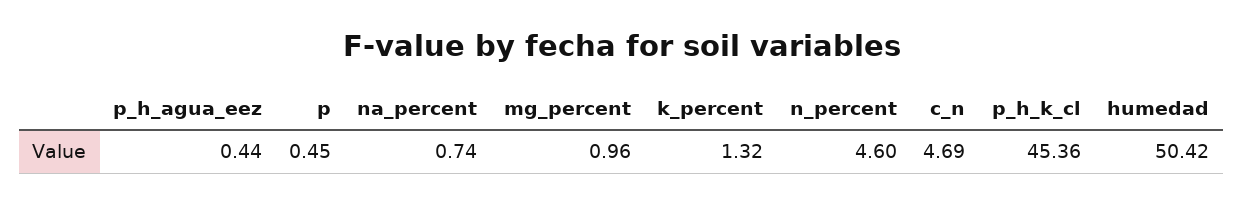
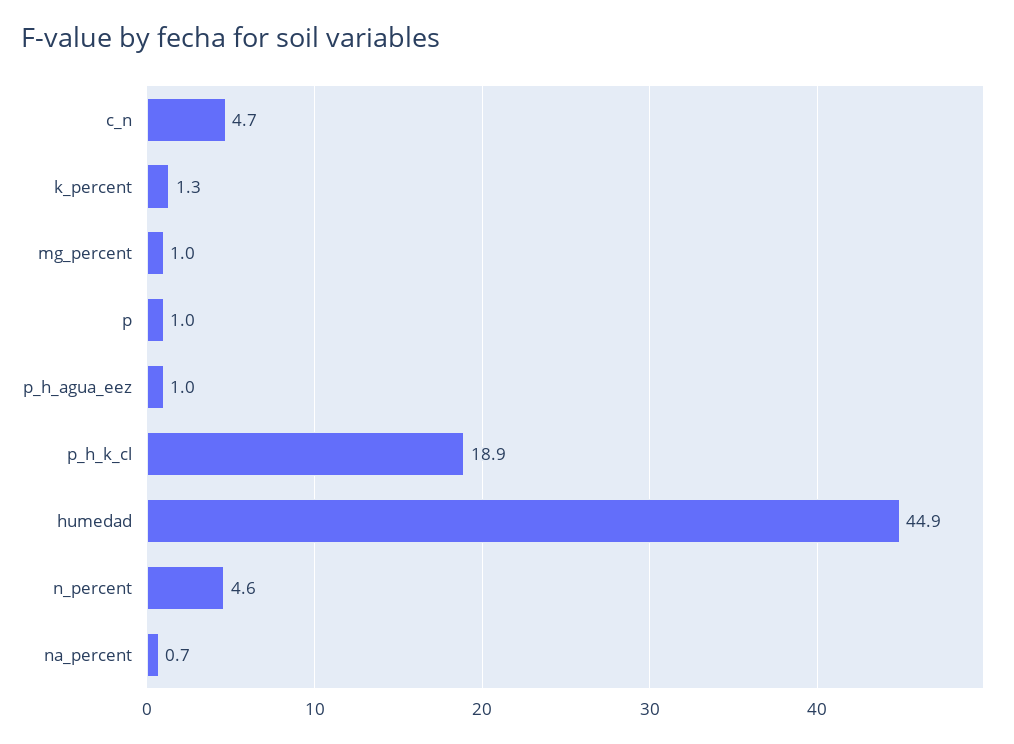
p_h_agua_eez: 0.44 -> 1
p: 0.45 -> 1
p_h_k_cl: 45.36 -> 18.9
humedad: 50.42 -> 44.9

